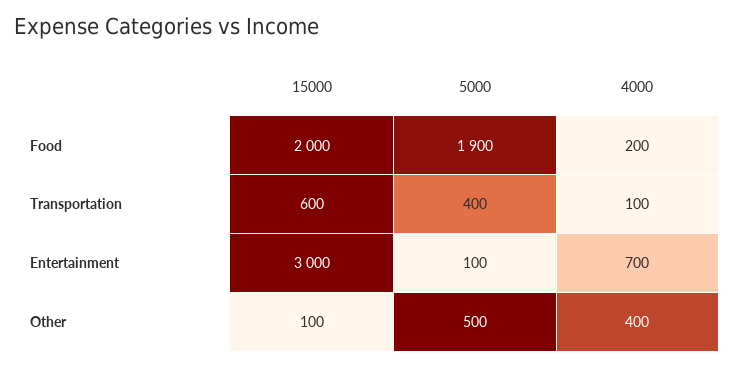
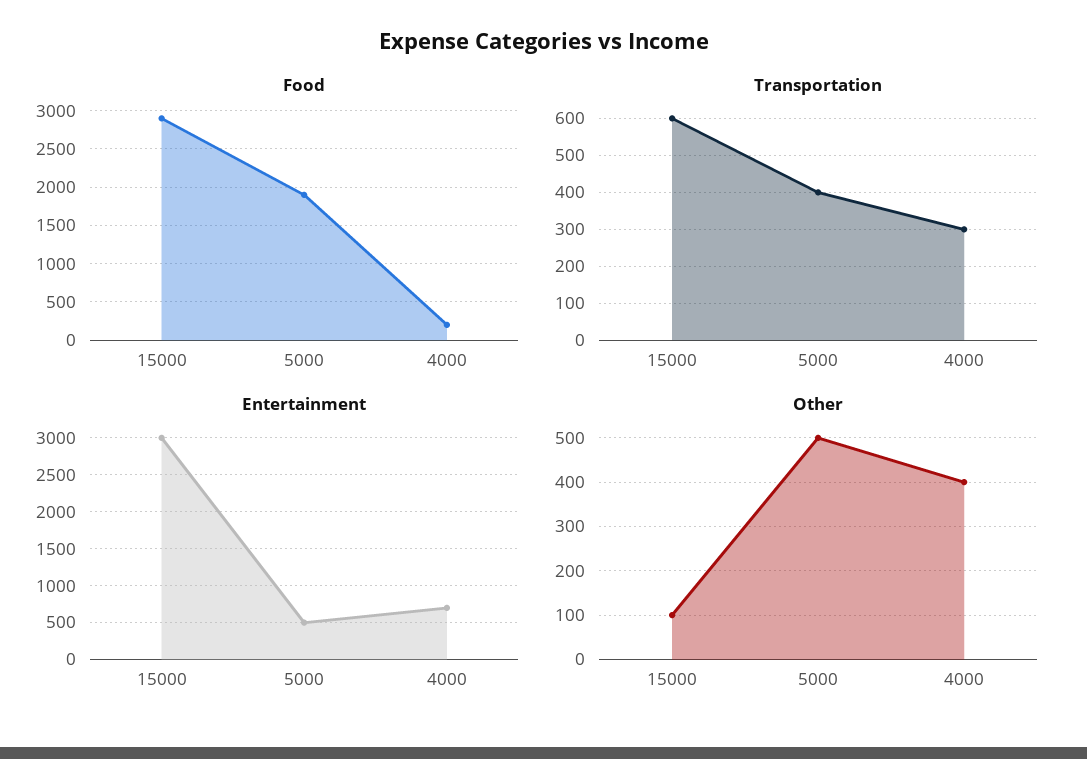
Food, 15000: 2000 -> 2900
Transportation, 4000: 100 -> 300
Entertainment, 5000: 100 -> 500

